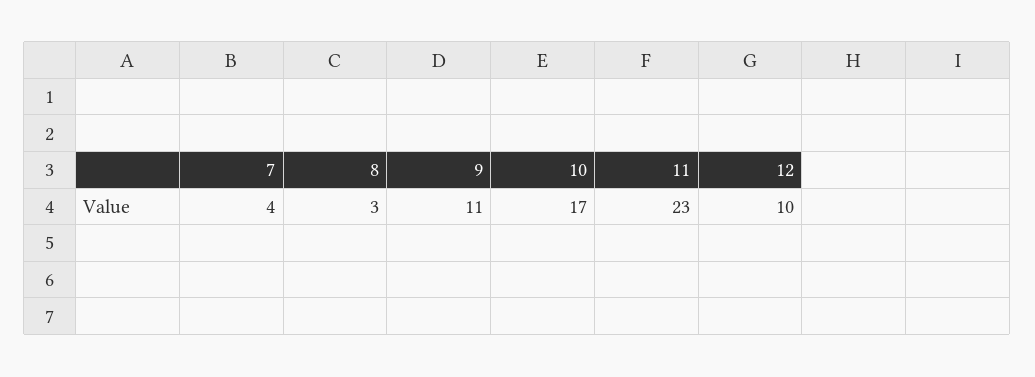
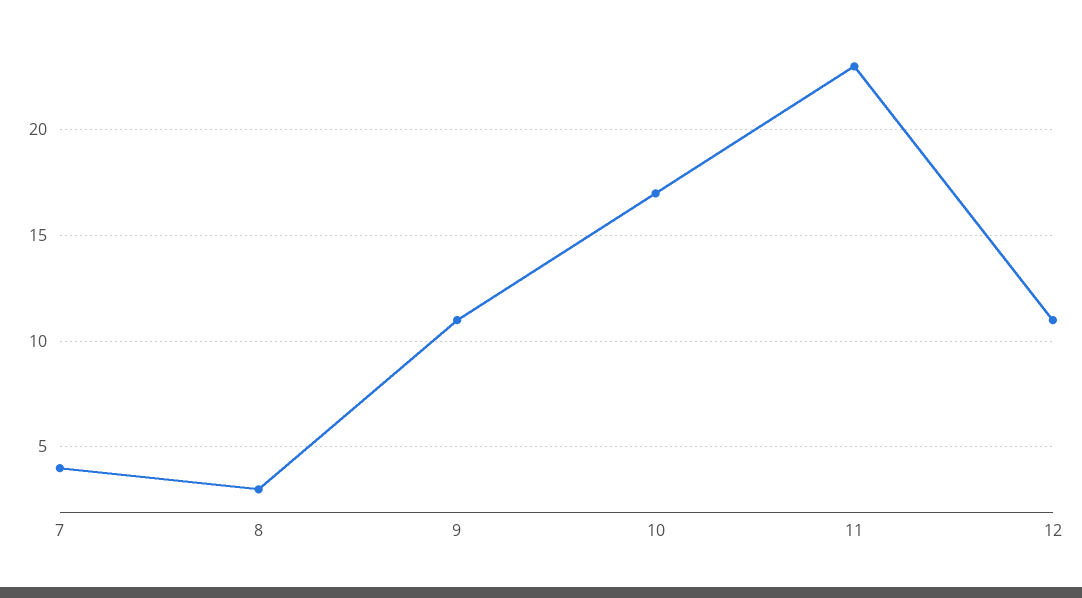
12: 10 -> 11

